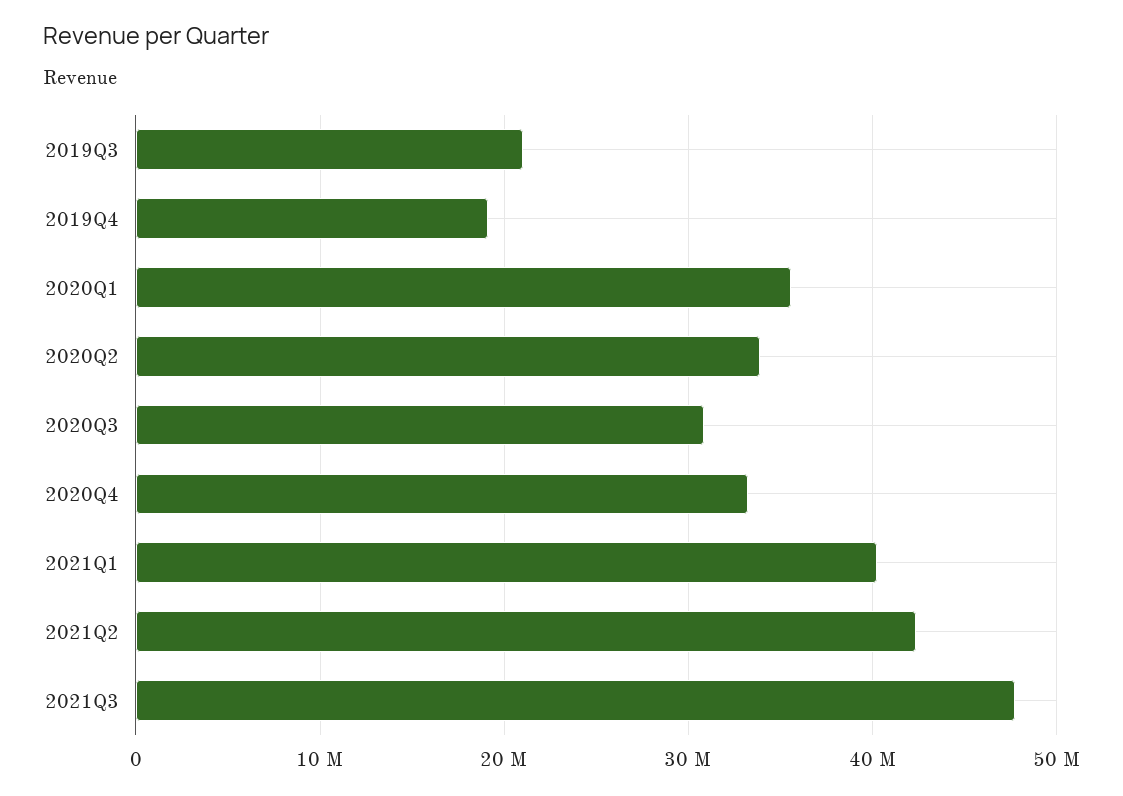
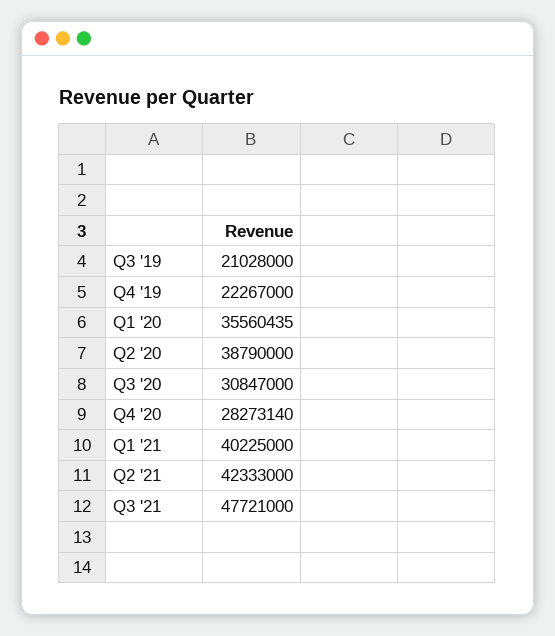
2019Q4: 19000000 -> 22267000
2020Q2: 34000000 -> 38790000
2020Q4: 33000000 -> 28273140

